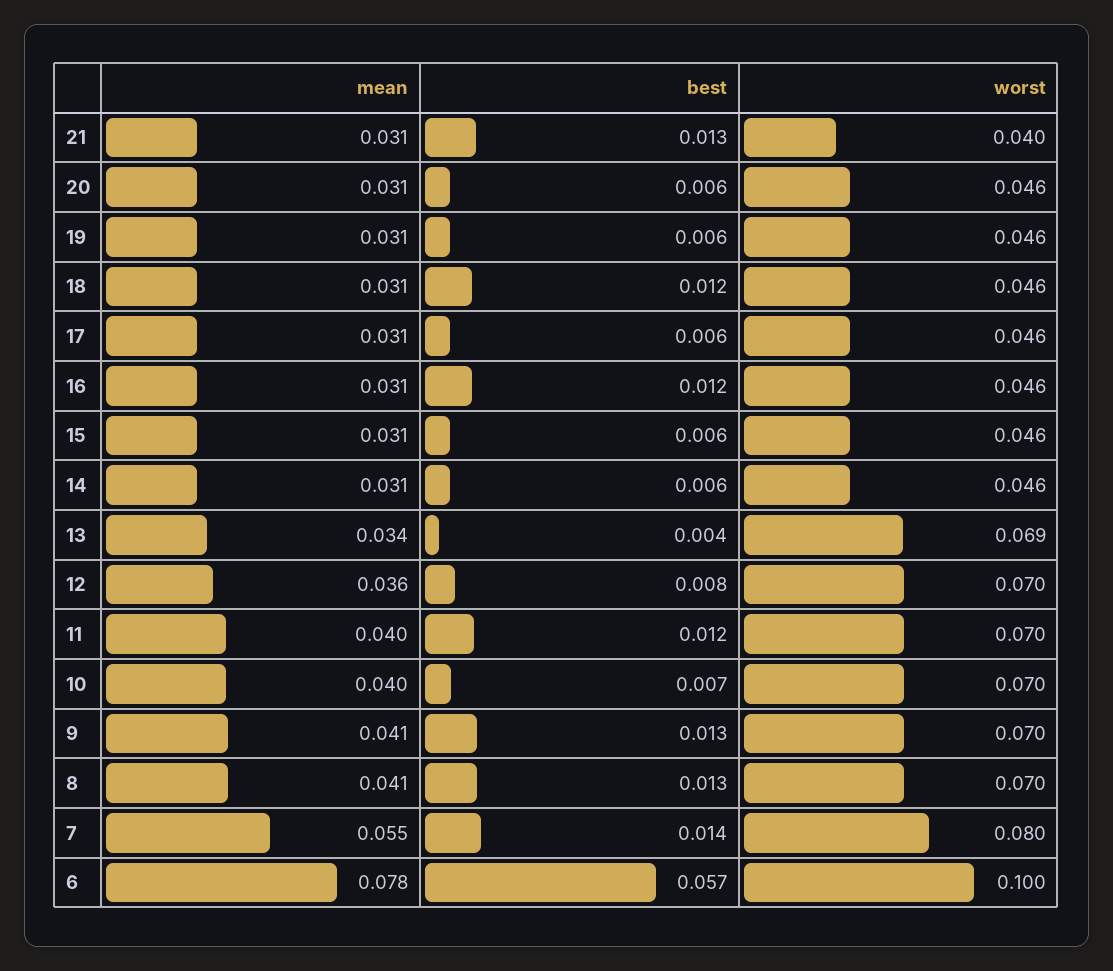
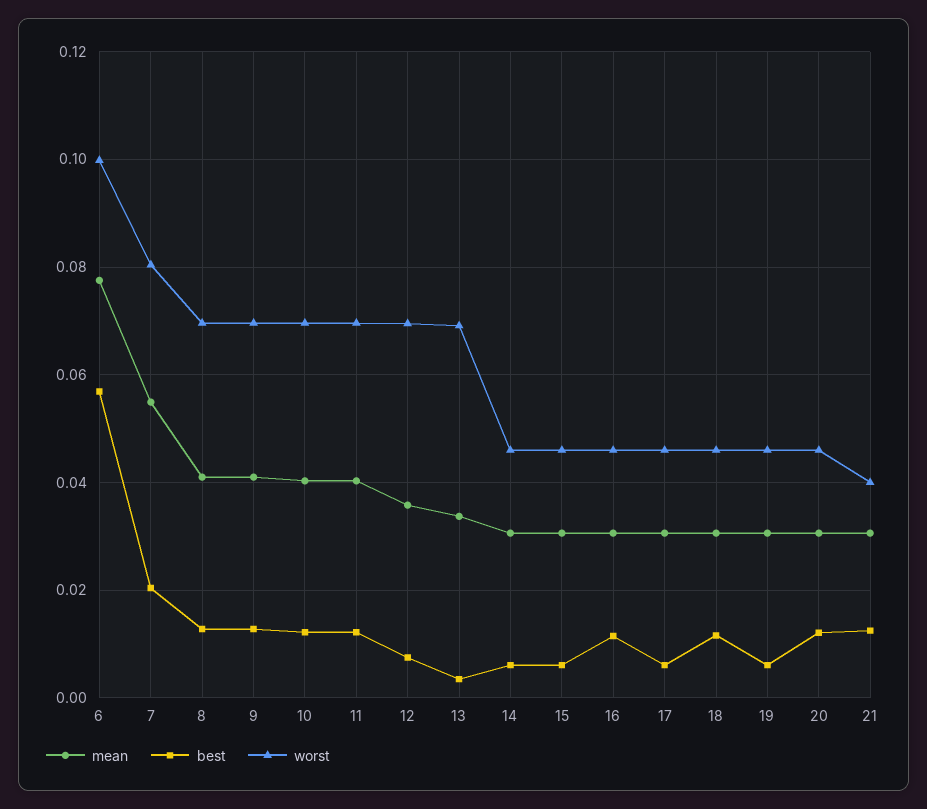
best, 20: 0.006 -> 0.012
best, 10: 0.007 -> 0.012
best, 7: 0.014 -> 0.02

